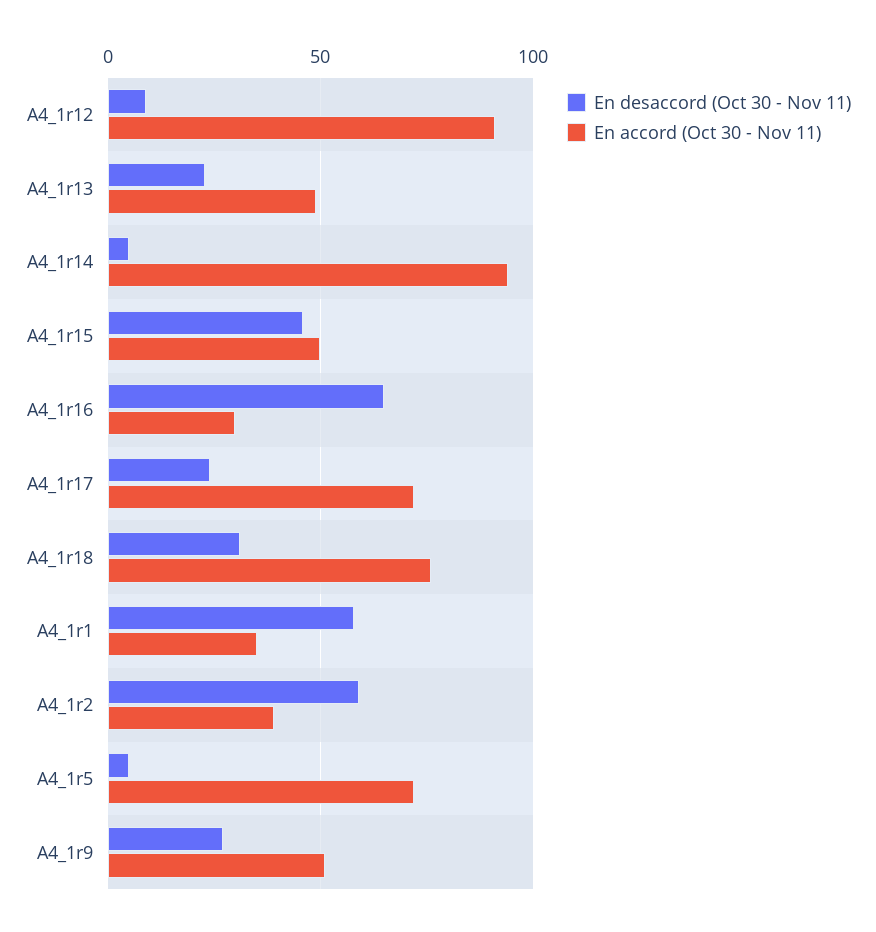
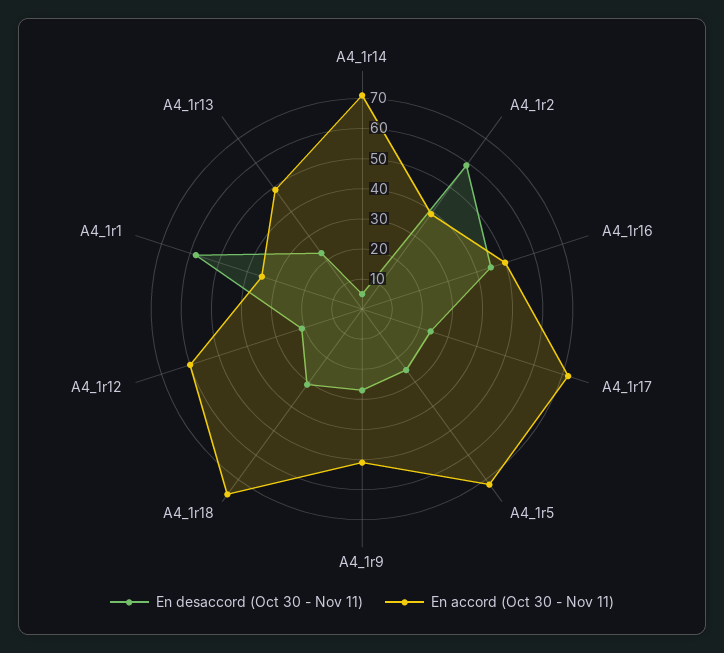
En desaccord (Oct 30 - Nov 11), A4_1r12: 10 -> 20
En accord (Oct 30 - Nov 11), A4_1r12: 90 -> 60
En accord (Oct 30 - Nov 11), A4_1r14: 95 -> 70
En desaccord (Oct 30 - Nov 11), A4_1r15: 45 -> none
En accord (Oct 30 - Nov 11), A4_1r15: 50 -> none
En desaccord (Oct 30 - Nov 11), A4_1r16: 65 -> 45
En accord (Oct 30 - Nov 11), A4_1r16: 30 -> 50
En desaccord (Oct 30 - Nov 11), A4_1r5: 5 -> 25

